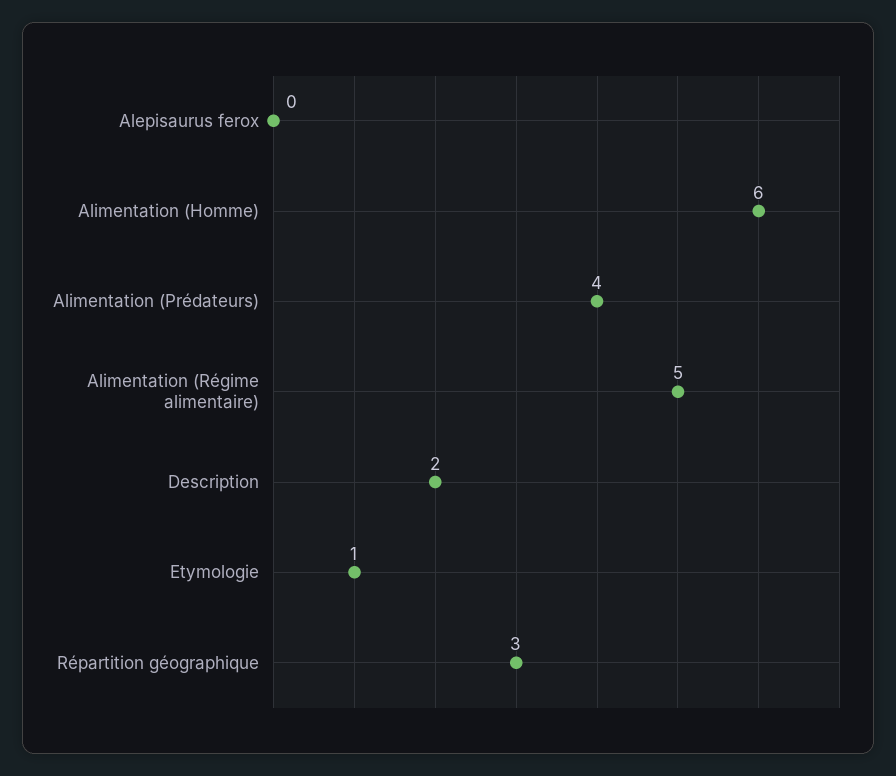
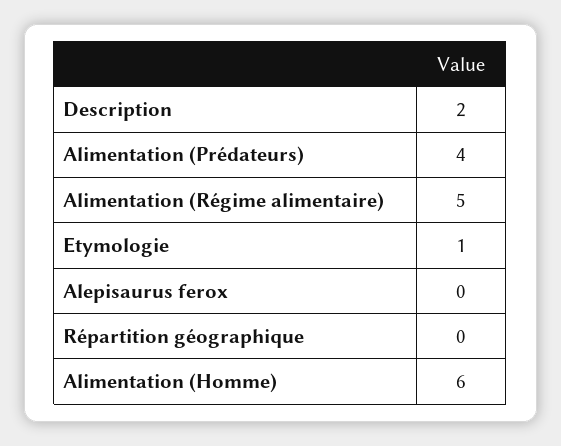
Répartition géographique: 3 -> 0

